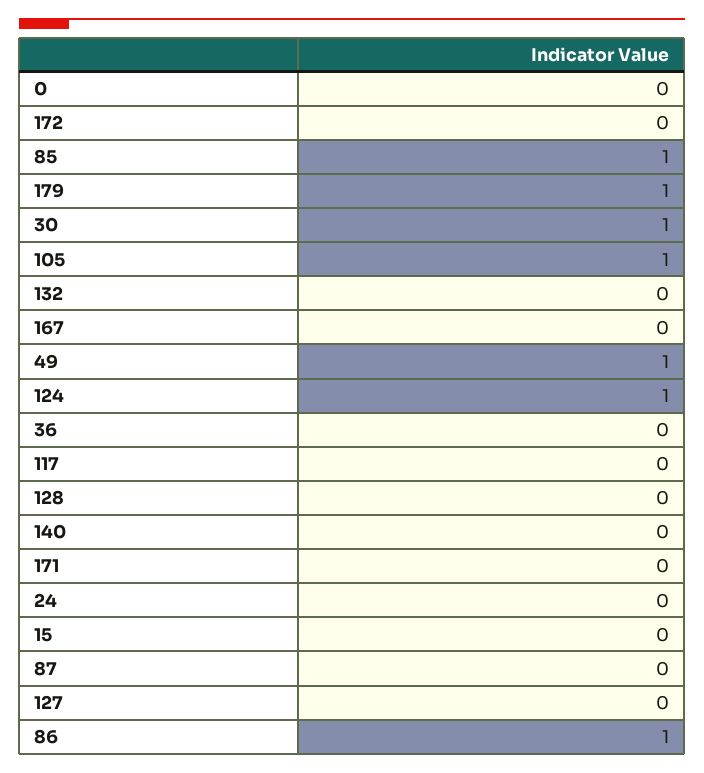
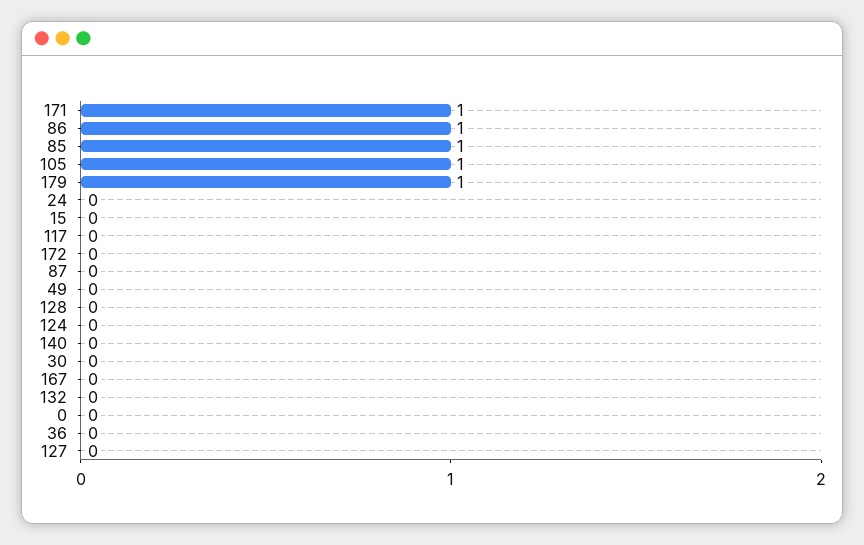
30: 1 -> 0
49: 1 -> 0
124: 1 -> 0
171: 0 -> 1

